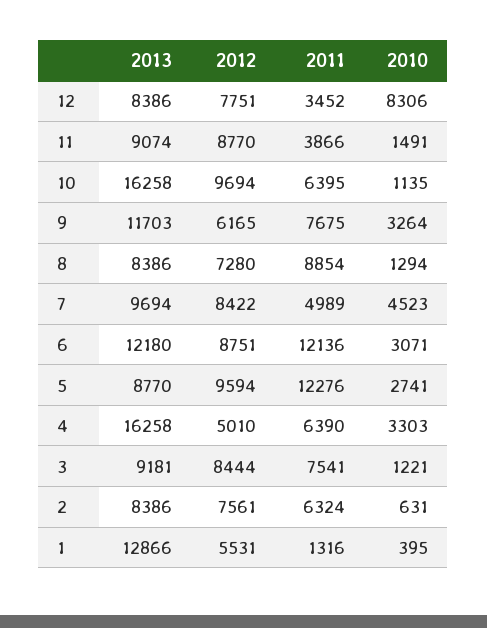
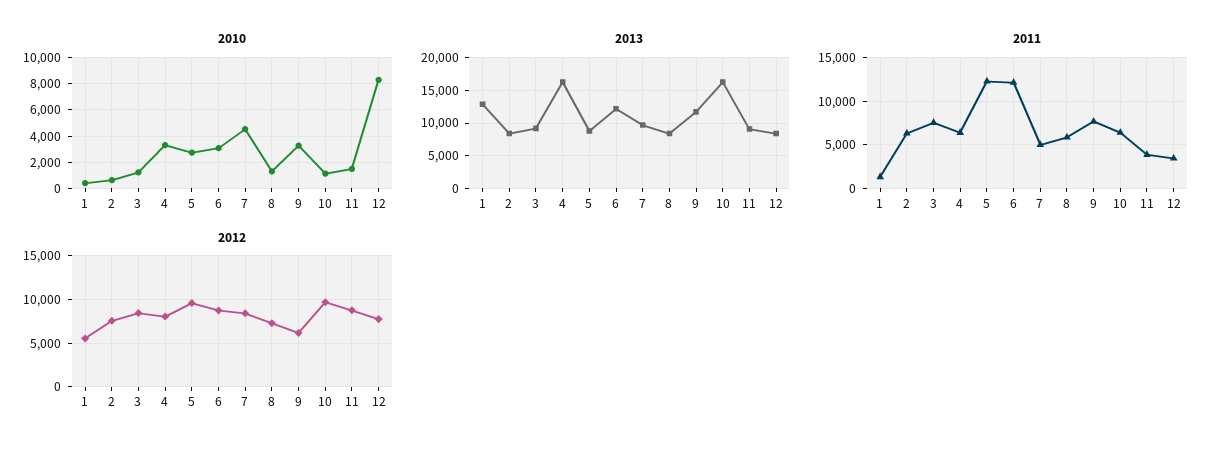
2011, 8: 8854 -> 6000
2012, 4: 5010 -> 8000

